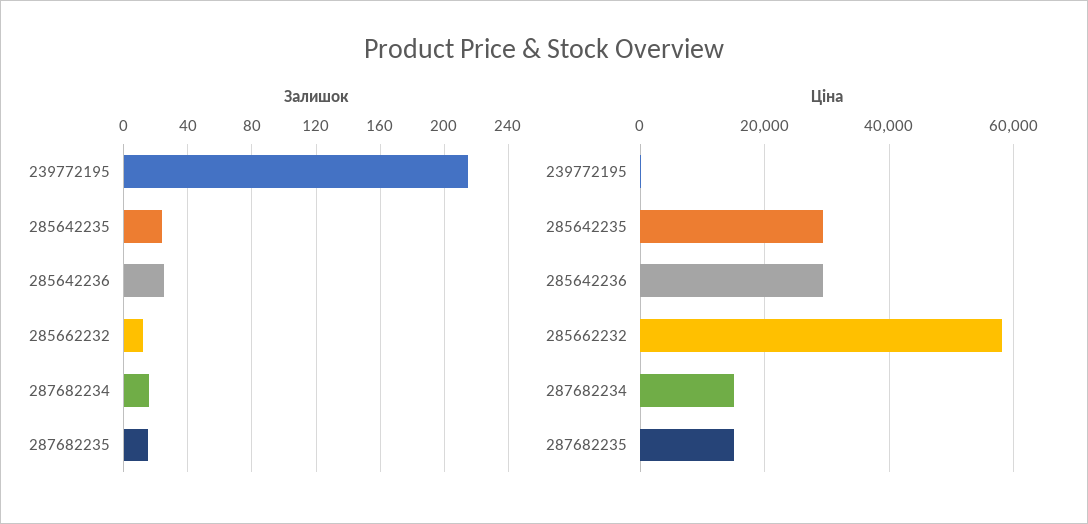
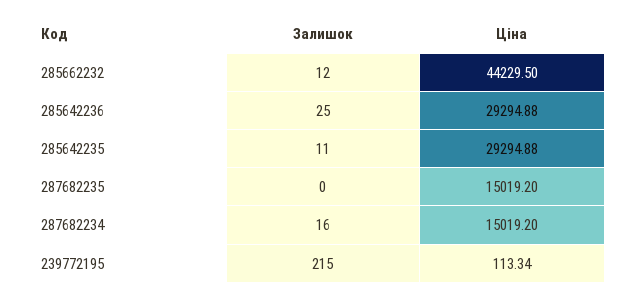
Залишок, 285642235: 25 -> 11
Залишок, 287682235: 15 -> 0
Ціна, 285662232: 58000 -> 44229.5

